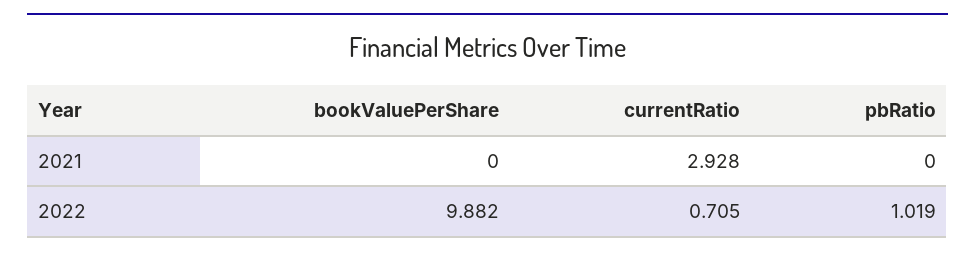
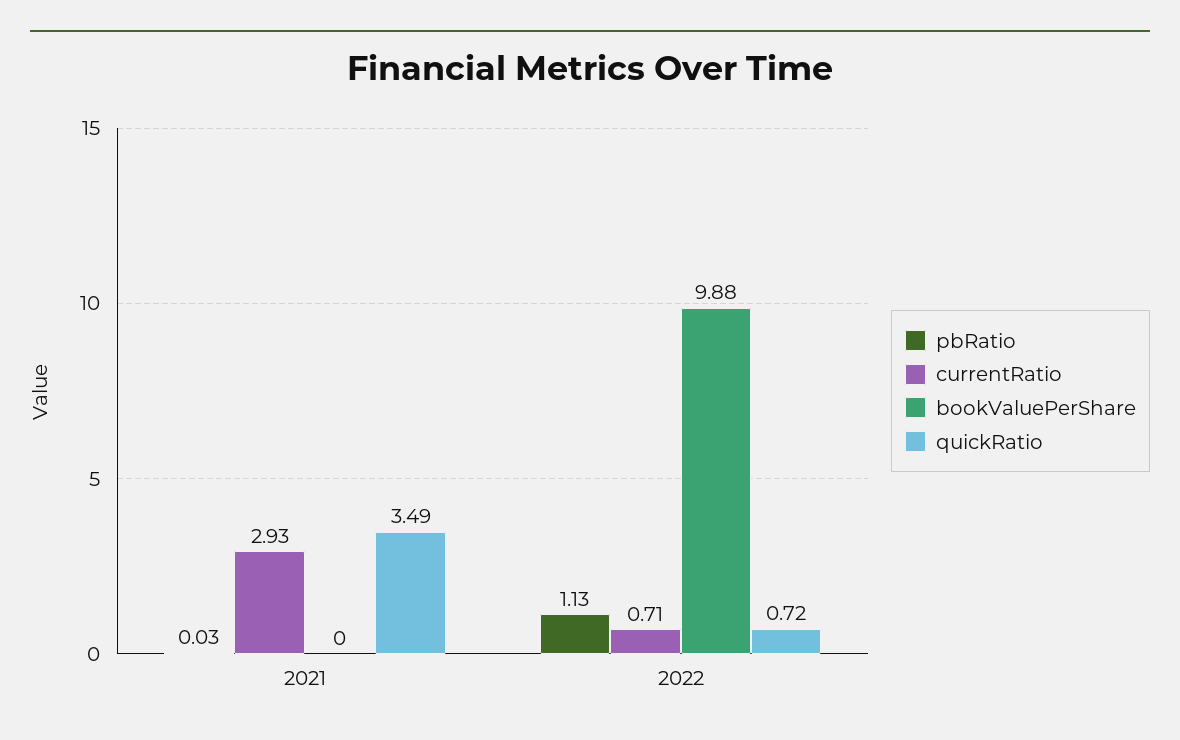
pbRatio, 2021: 0 -> 0.03
pbRatio, 2022: 1.019 -> 1.13
quickRatio, 2021: none -> 3.49
quickRatio, 2022: none -> 0.72

